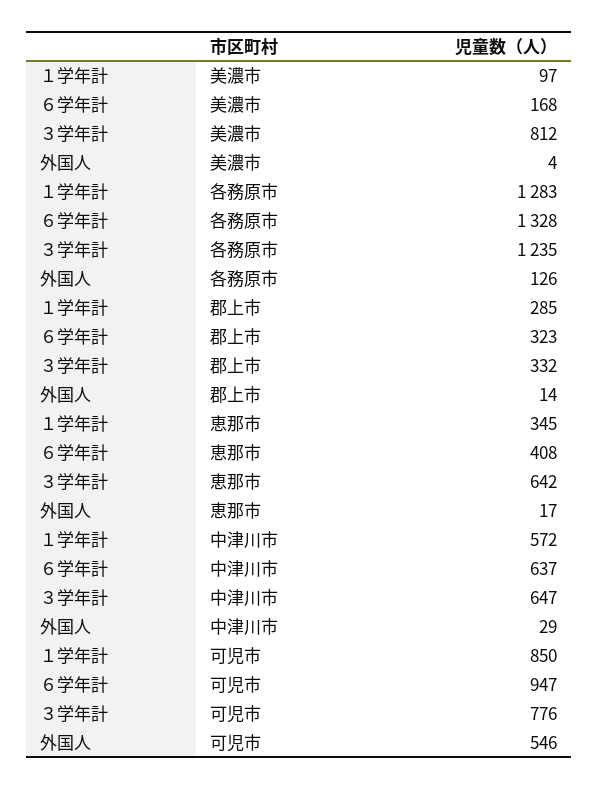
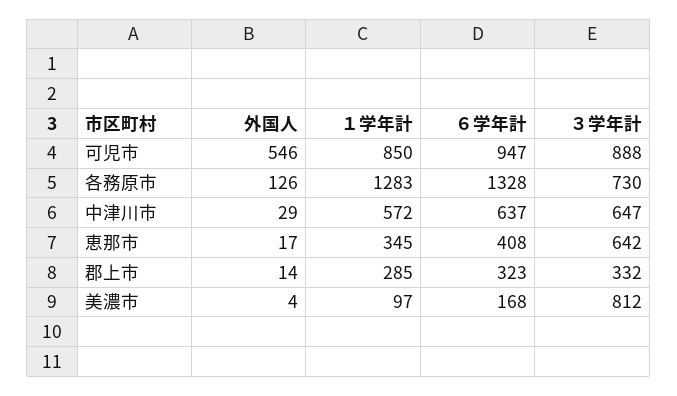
３学年計, 各務原市: 1235 -> 730
３学年計, 可児市: 776 -> 888

